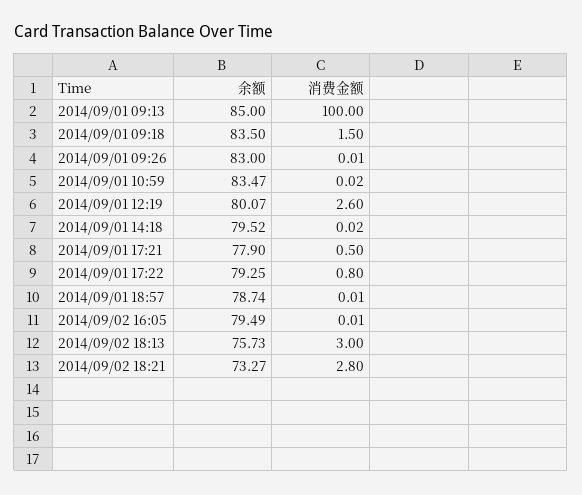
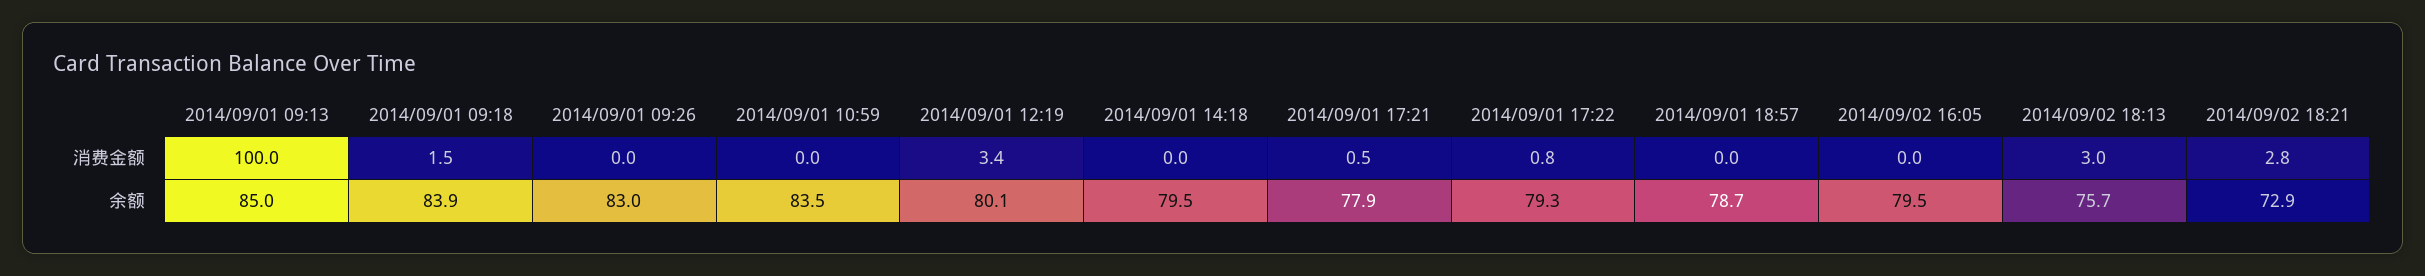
余额, 2014/09/01 09:18: 83.5 -> 83.9
消费金额, 2014/09/01 12:19: 2.6 -> 3.4
余额, 2014/09/02 18:21: 73.27 -> 72.9

